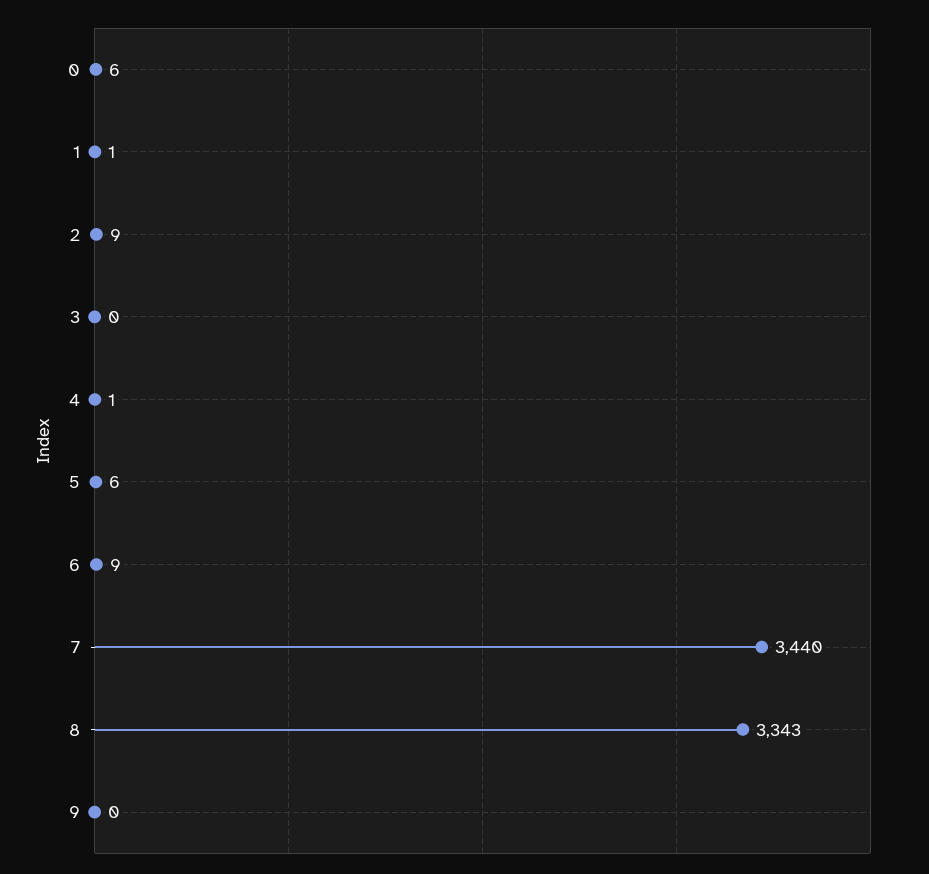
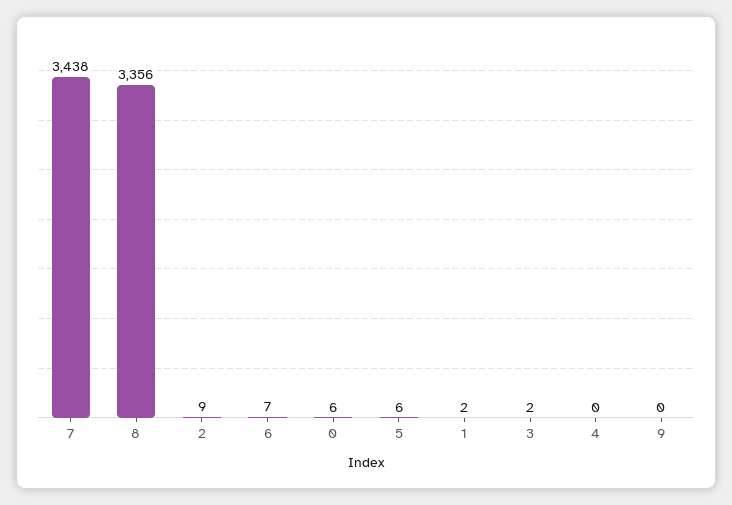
1: 1 -> 2
3: 0 -> 2
4: 1 -> 0
6: 9 -> 7
7: 3440 -> 3438
8: 3343 -> 3356

